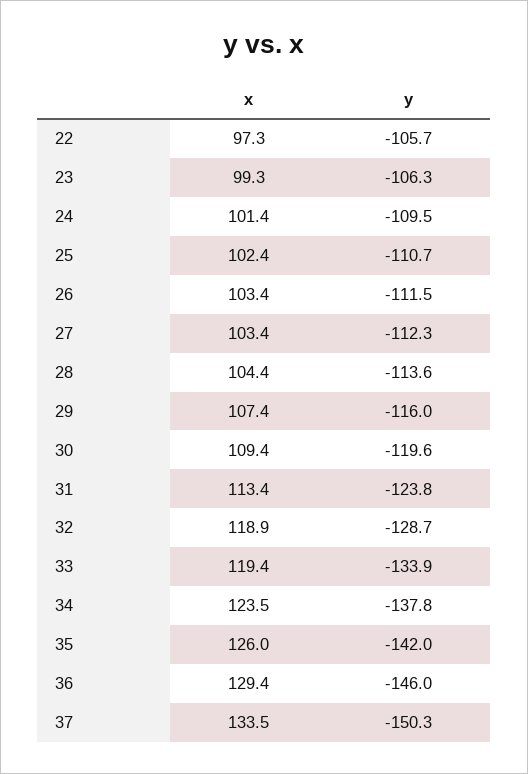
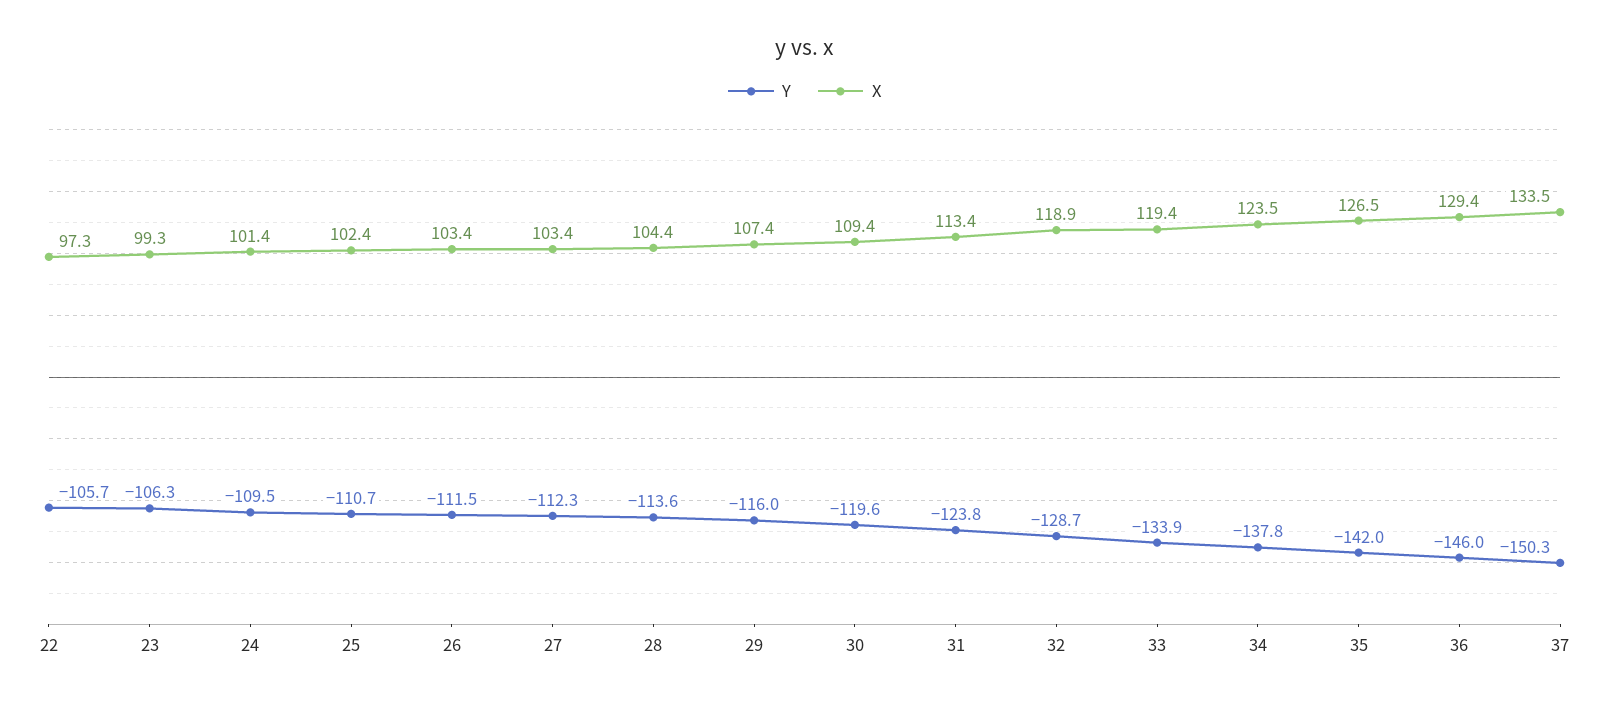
x, 35: 126 -> 126.5

